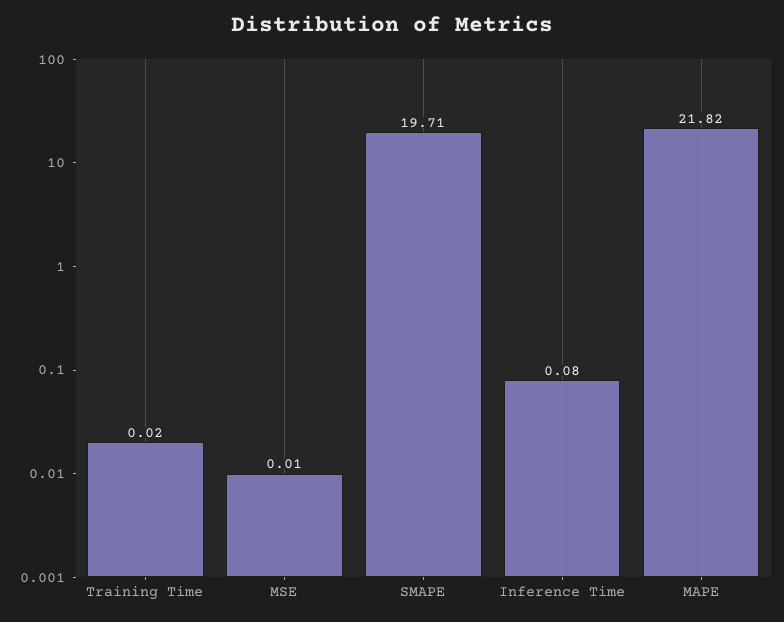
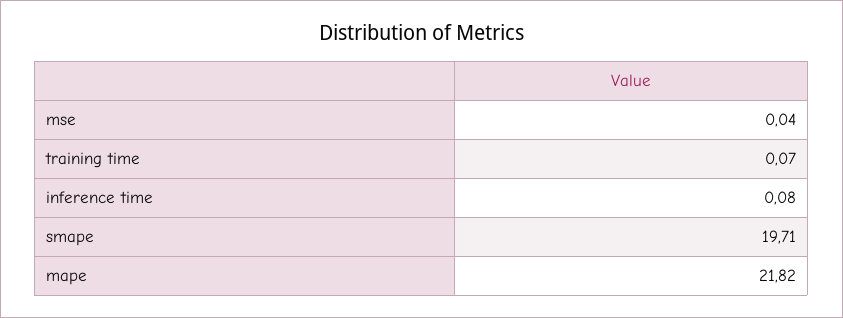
Training Time: 0.02 -> 0.07
MSE: 0.01 -> 0.04

